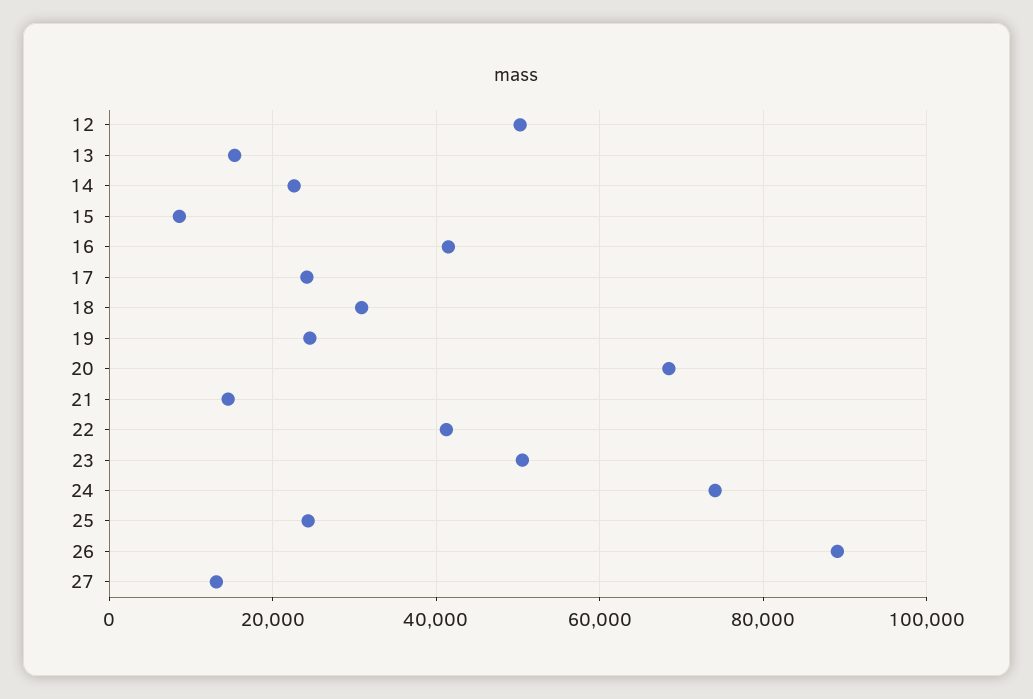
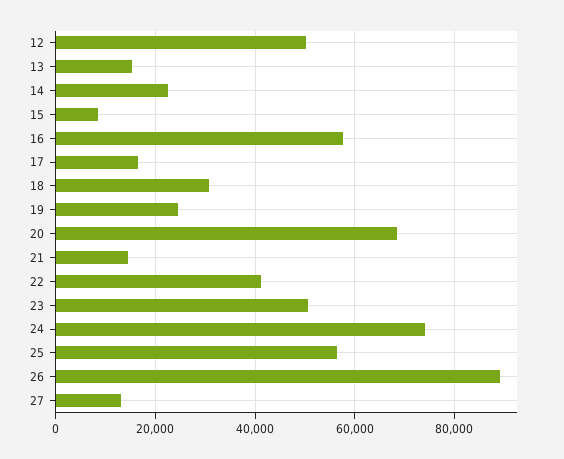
16: 42000 -> 58000
17: 24000 -> 16000
25: 24000 -> 56000

